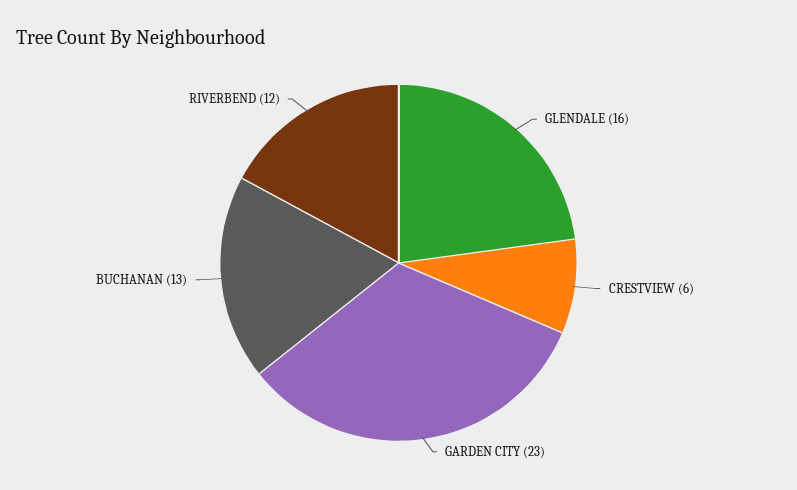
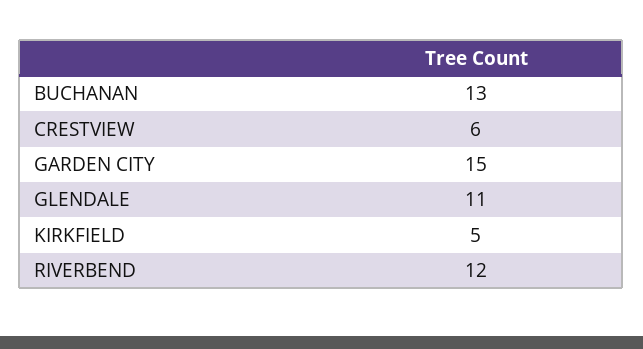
GLENDALE: 16 -> 11
GARDEN CITY: 23 -> 15
KIRKFIELD: none -> 5

